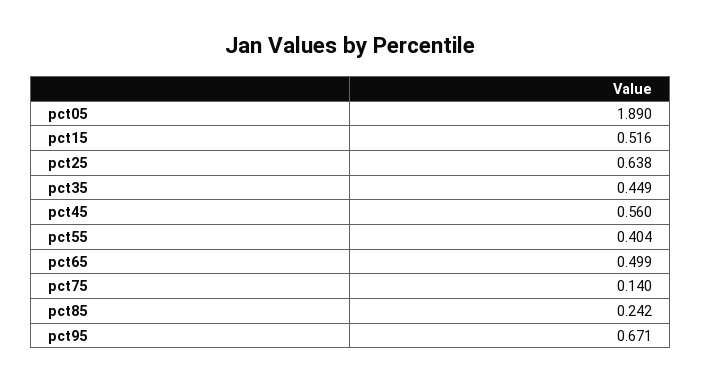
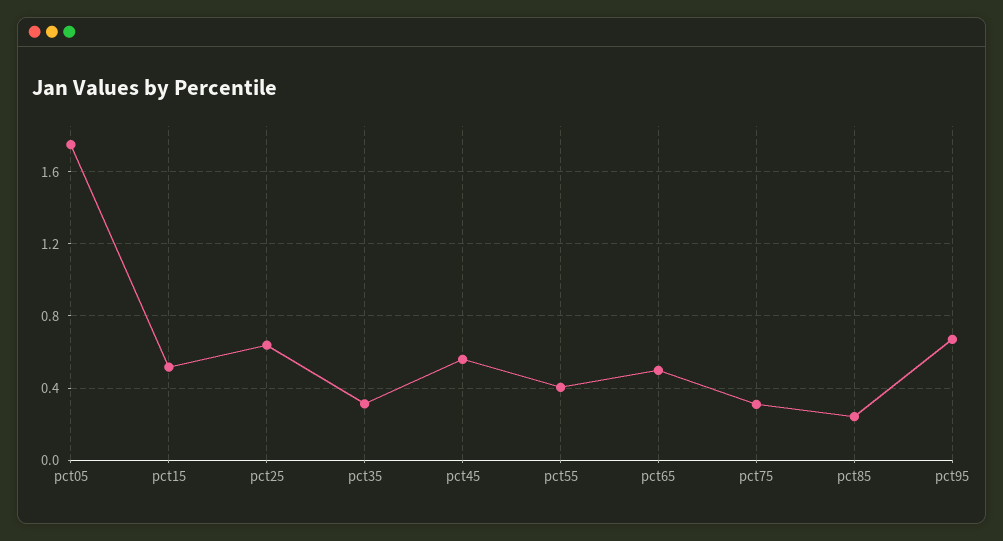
pct05: 1.89 -> 1.75
pct35: 0.449 -> 0.3
pct75: 0.14 -> 0.3

